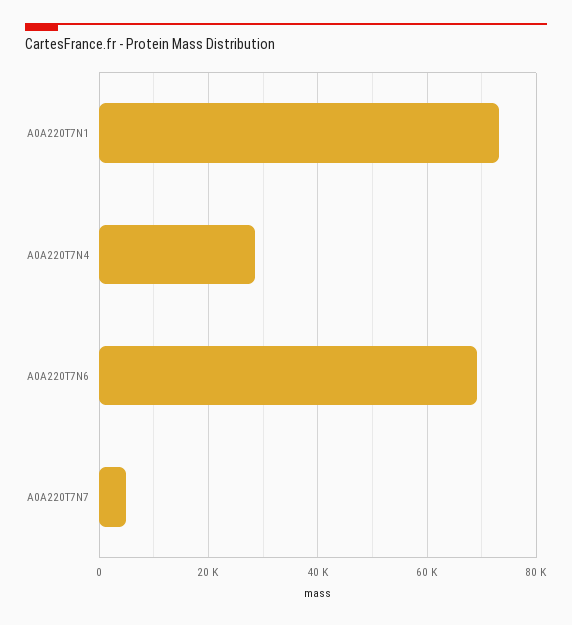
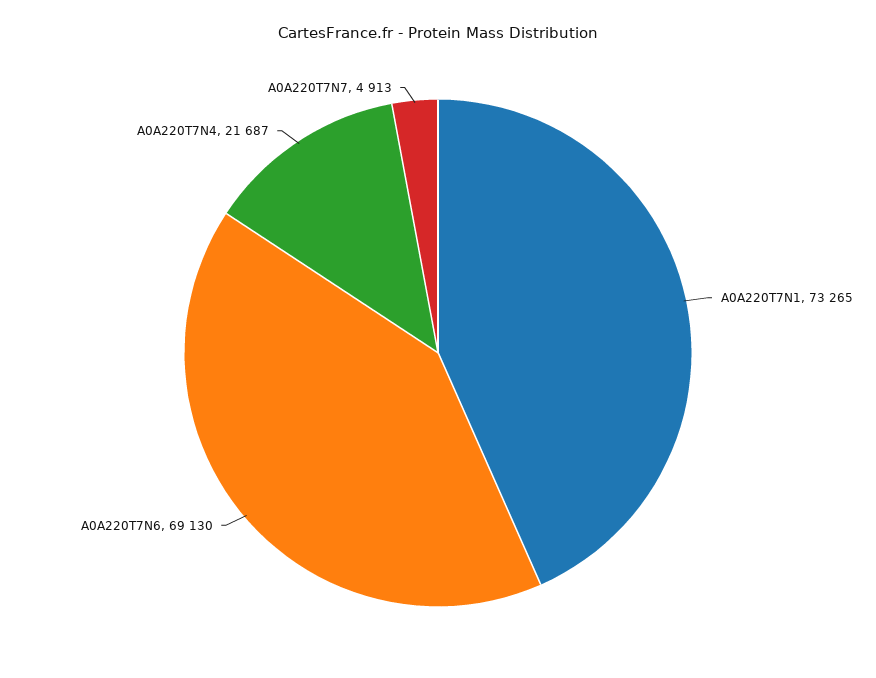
A0A220T7N4: 28000 -> 21687

